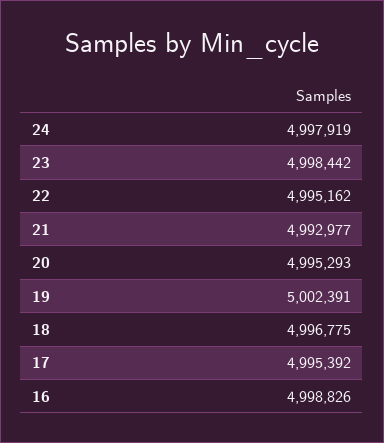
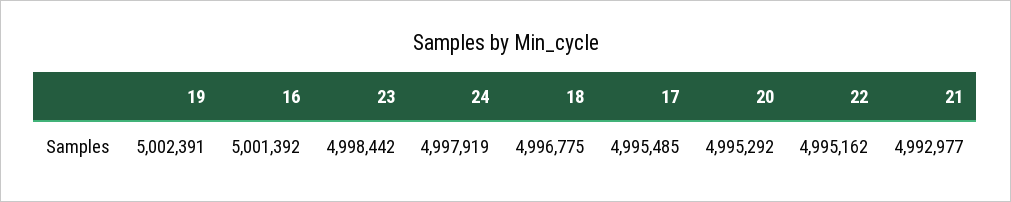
20: 4995293 -> 4995292
17: 4995392 -> 4995485
16: 4998826 -> 5001392

